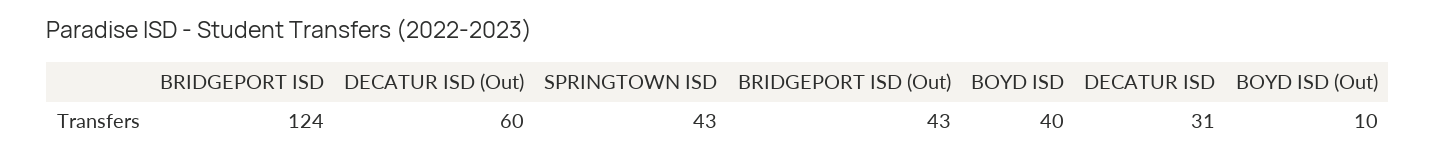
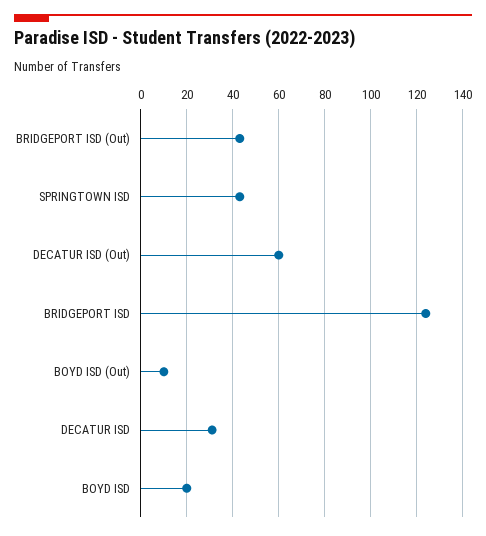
BOYD ISD: 40 -> 20

